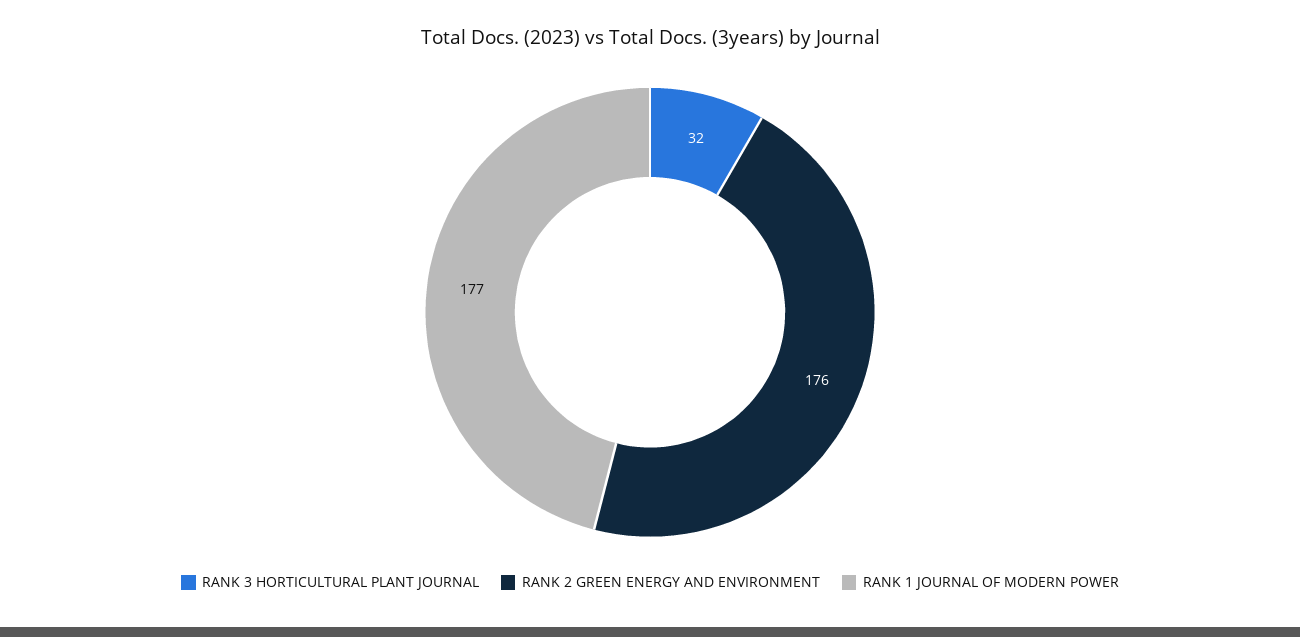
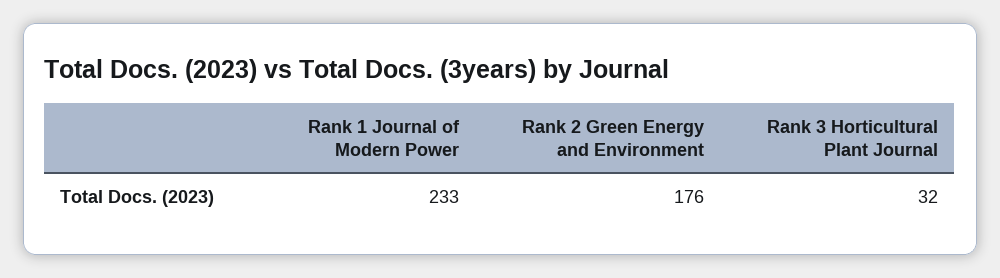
RANK 1 JOURNAL OF MODERN POWER: 177 -> 233

